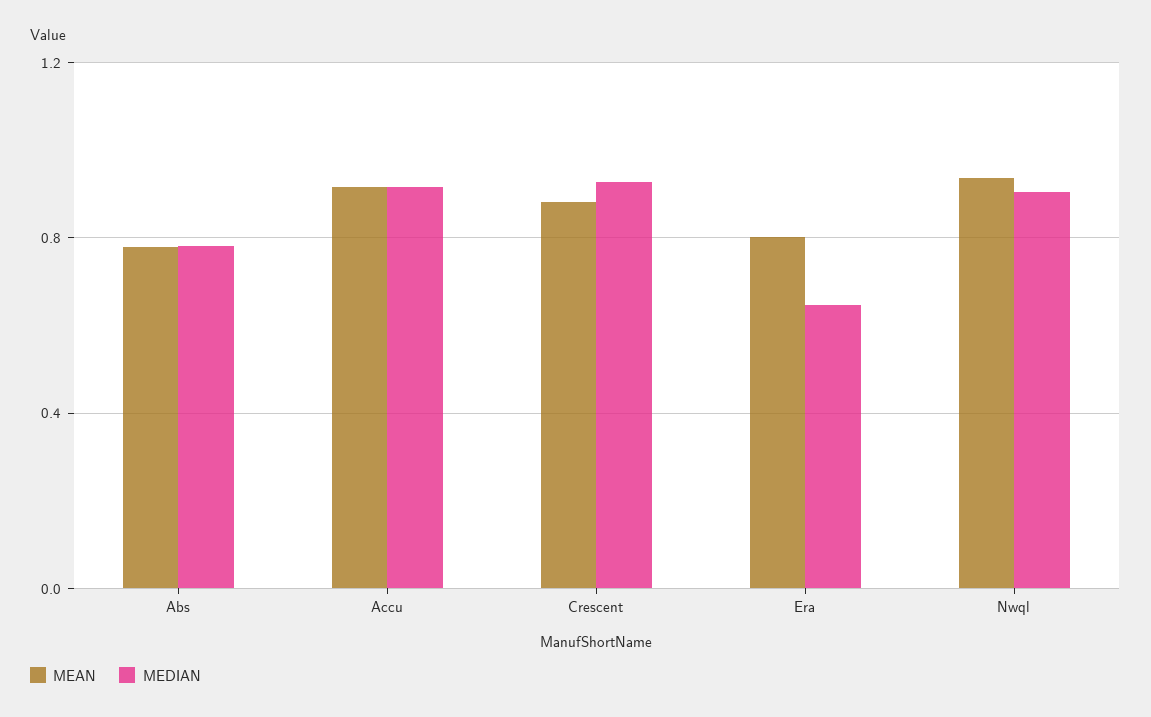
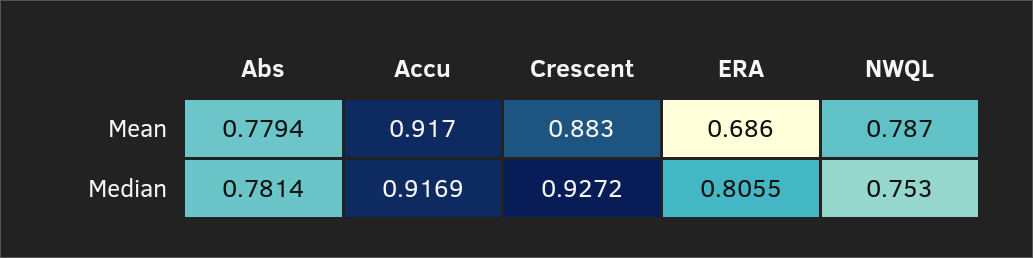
MEAN, Era: 0.8 -> 0.686
MEDIAN, Era: 0.65 -> 0.8055
MEAN, Nwql: 0.95 -> 0.787
MEDIAN, Nwql: 0.9 -> 0.753

